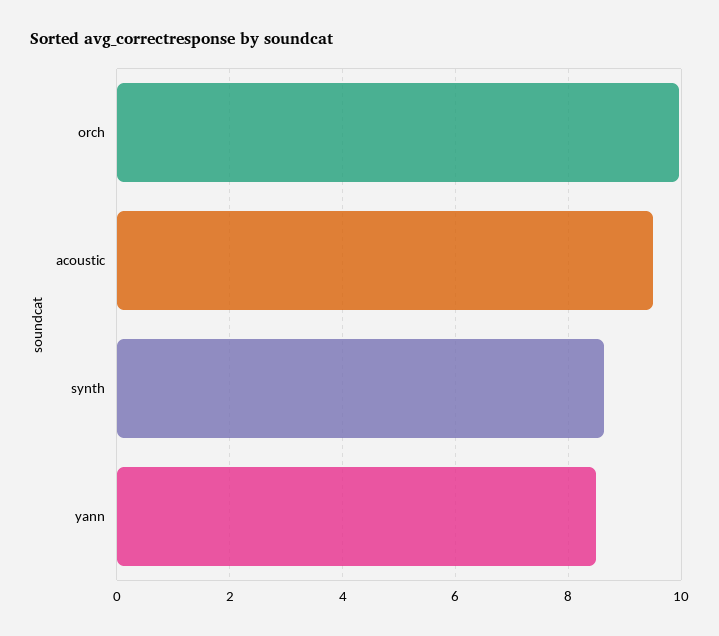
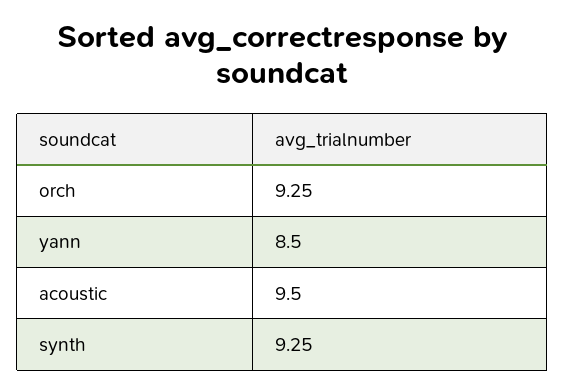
orch: 10 -> 9.25
synth: 8.6 -> 9.25

